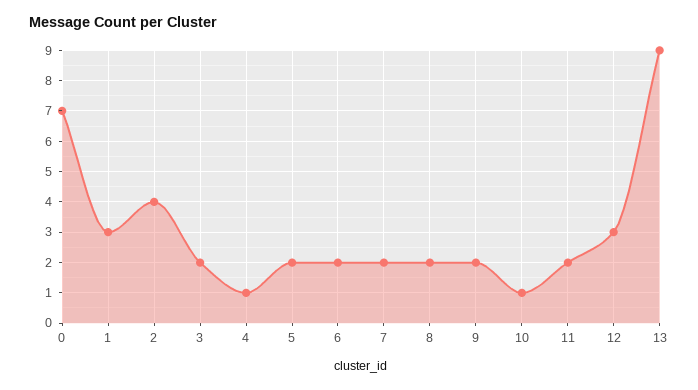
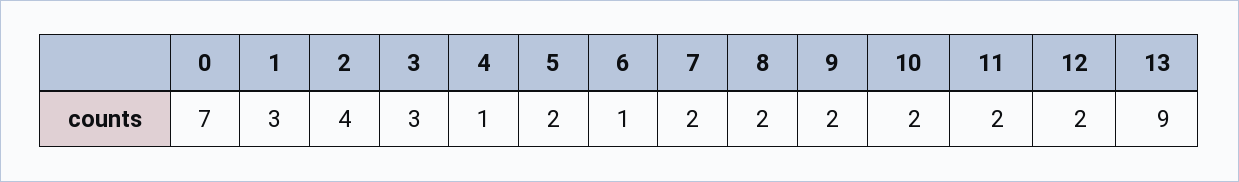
3: 2 -> 3
6: 2 -> 1
10: 1 -> 2
12: 3 -> 2

